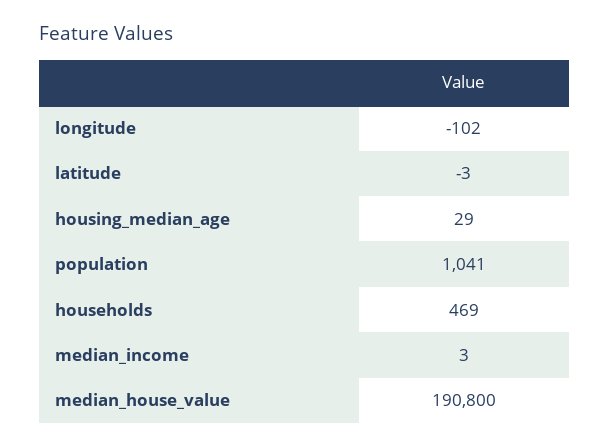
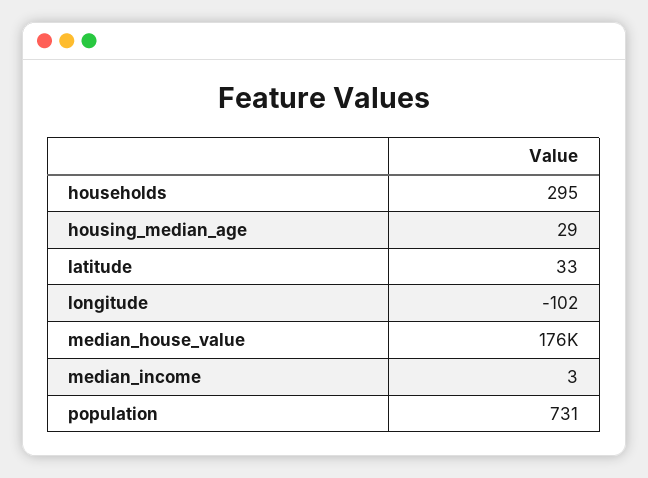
latitude: -3 -> 33
population: 1041 -> 731
households: 469 -> 295
median_house_value: 190800 -> 176000

